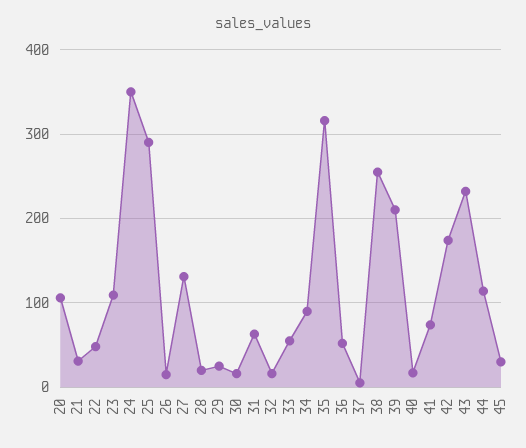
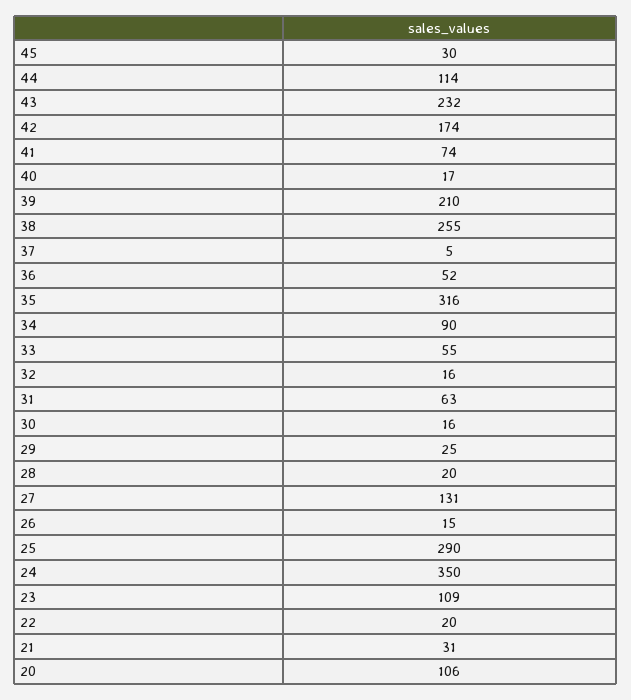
22: 50 -> 20

